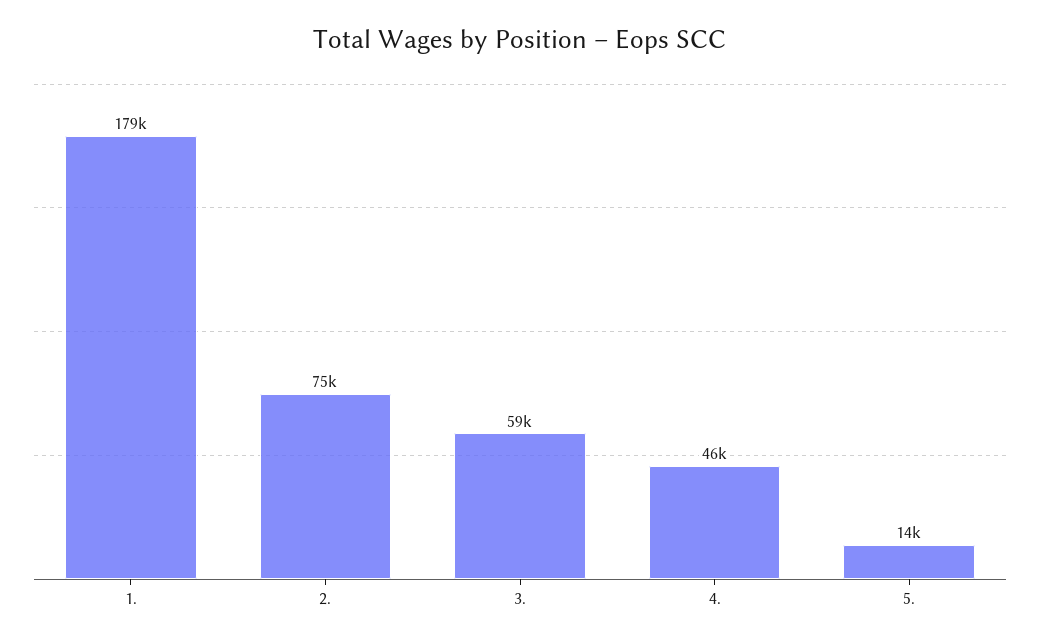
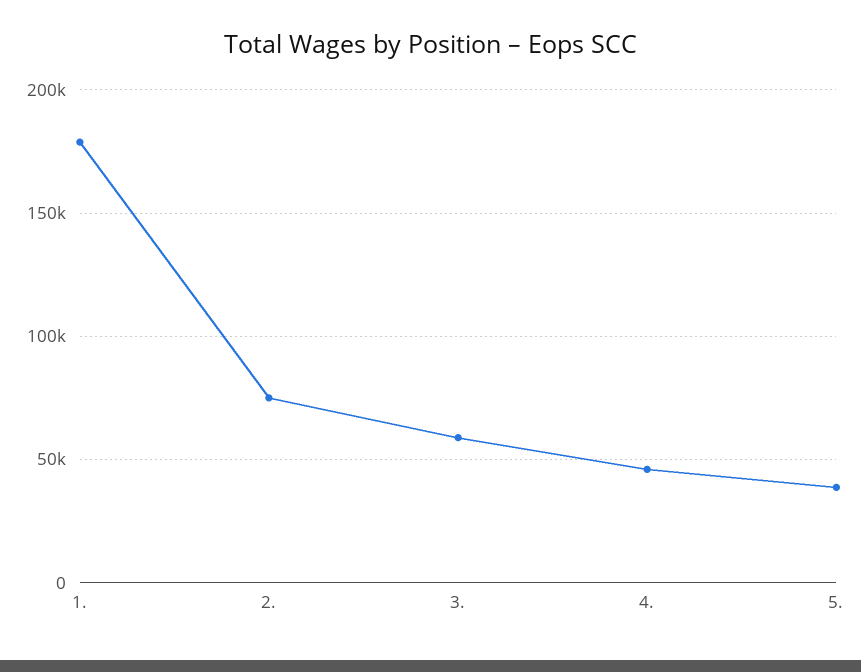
5.: 14000 -> 40000

